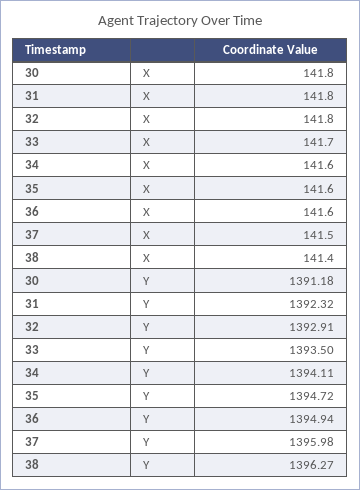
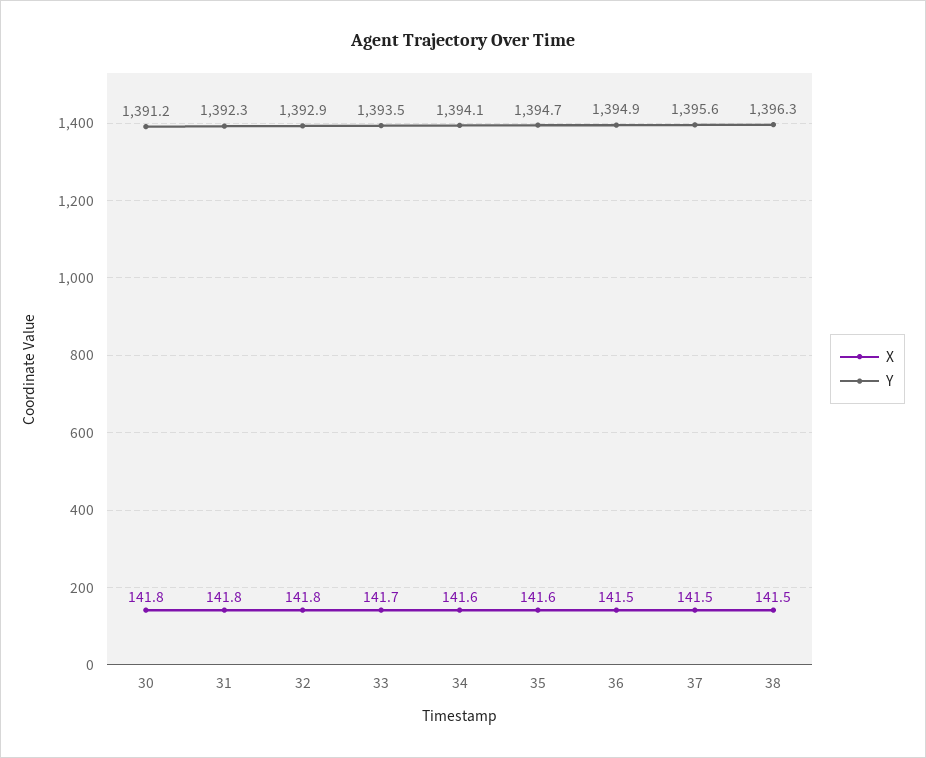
X, 36: 141.6 -> 141.5
X, 38: 141.4 -> 141.5
Y, 37: 1395.98 -> 1395.6

